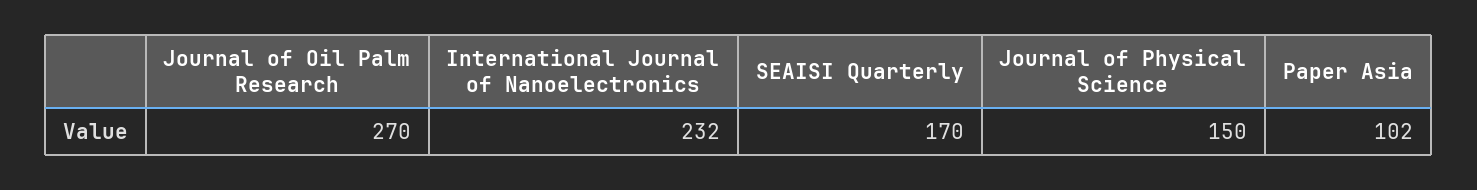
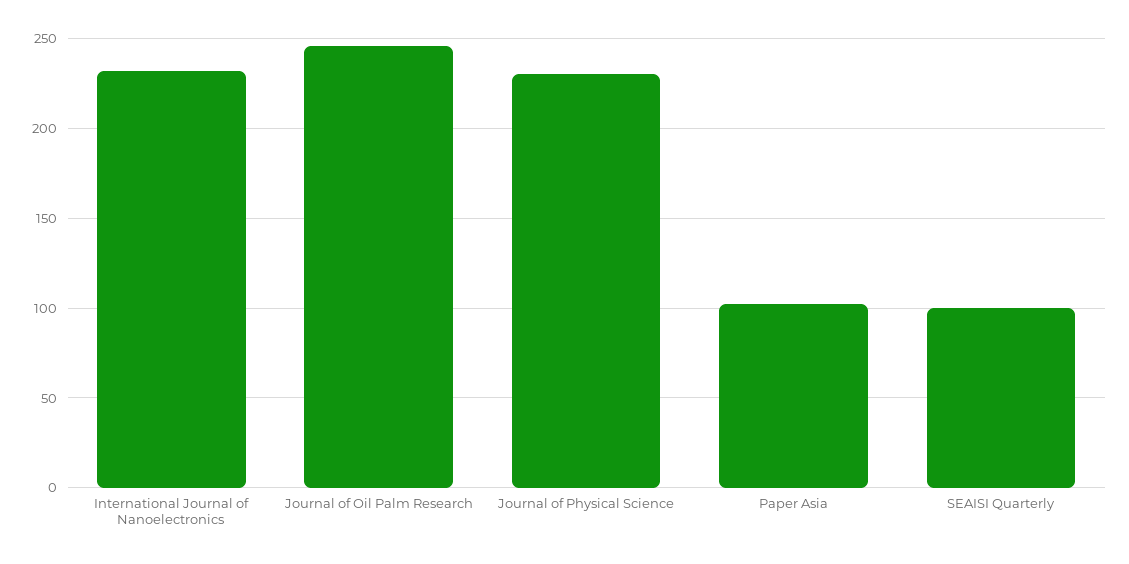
Journal of Oil Palm Research: 270 -> 245
SEAISI Quarterly: 170 -> 100
Journal of Physical Science: 150 -> 230

